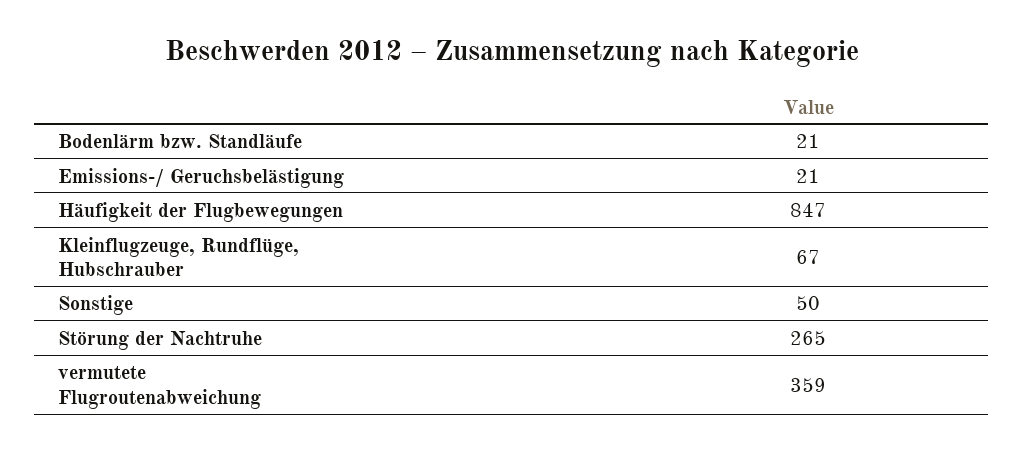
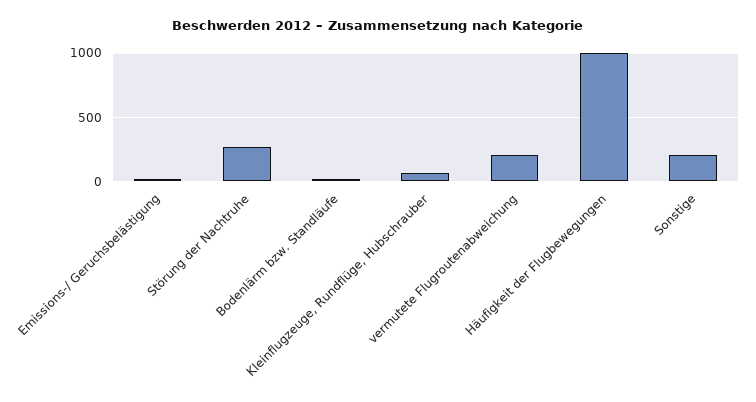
Häufigkeit der Flugbewegungen: 847 -> 1000
Sonstige: 50 -> 200
vermutete Flugroutenabweichung: 359 -> 200

